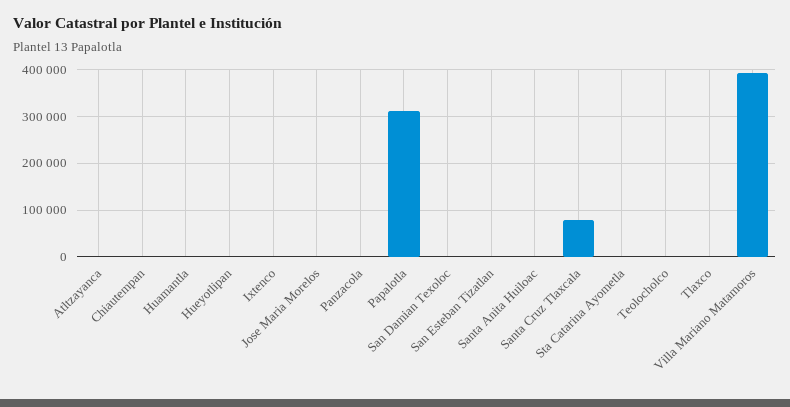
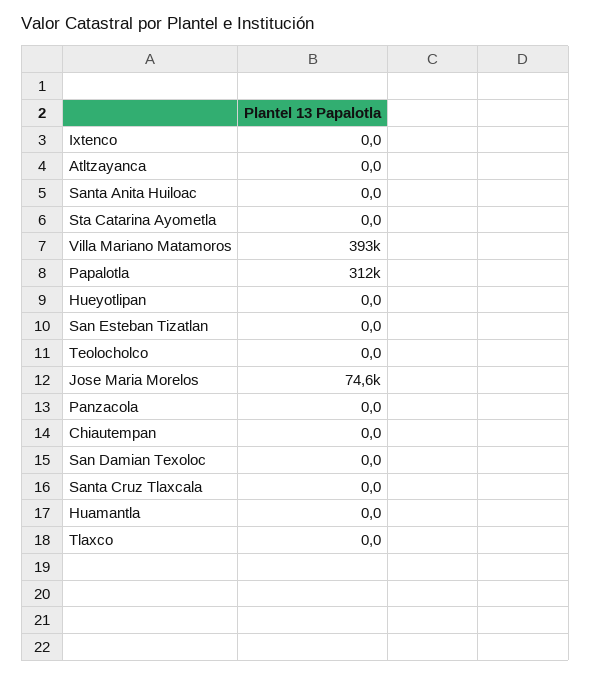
Jose Maria Morelos: 0 -> 74600
Santa Cruz Tlaxcala: 80000 -> 0

